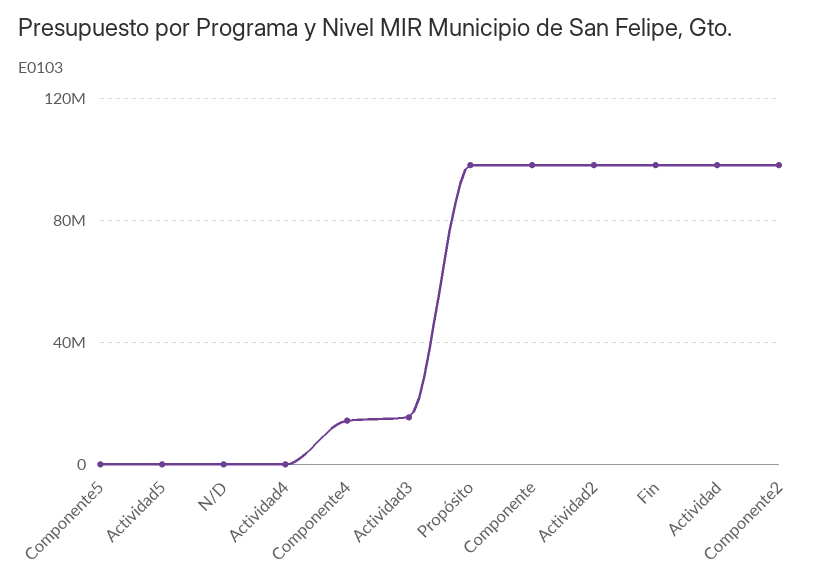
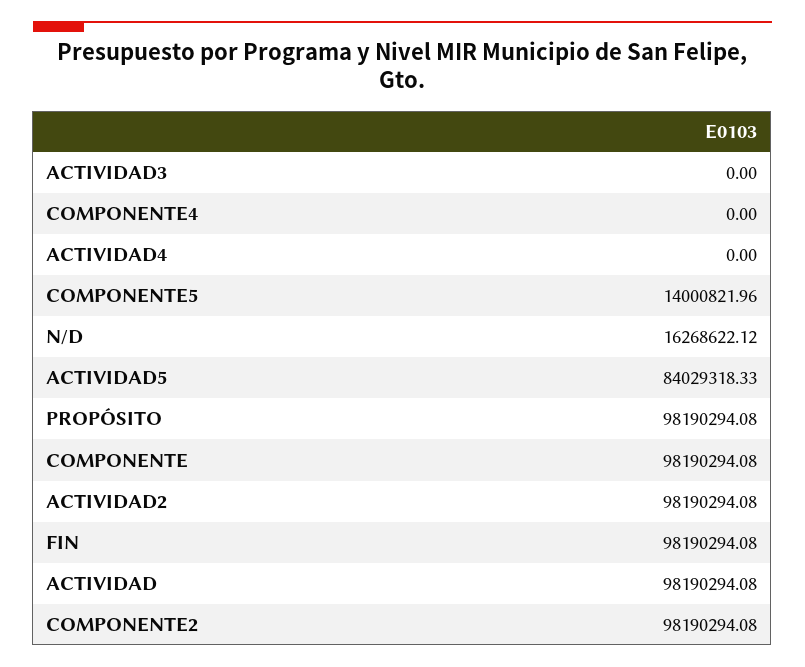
Componente5: 0 -> 14000821.96
Actividad5: 0 -> 84029318.33
N/D: 0 -> 16268622.12
Componente4: 15000000 -> 0
Actividad3: 15000000 -> 0

